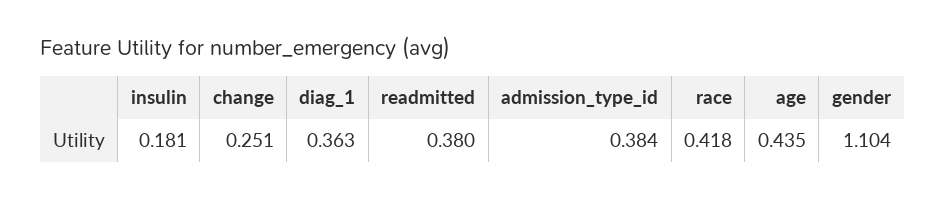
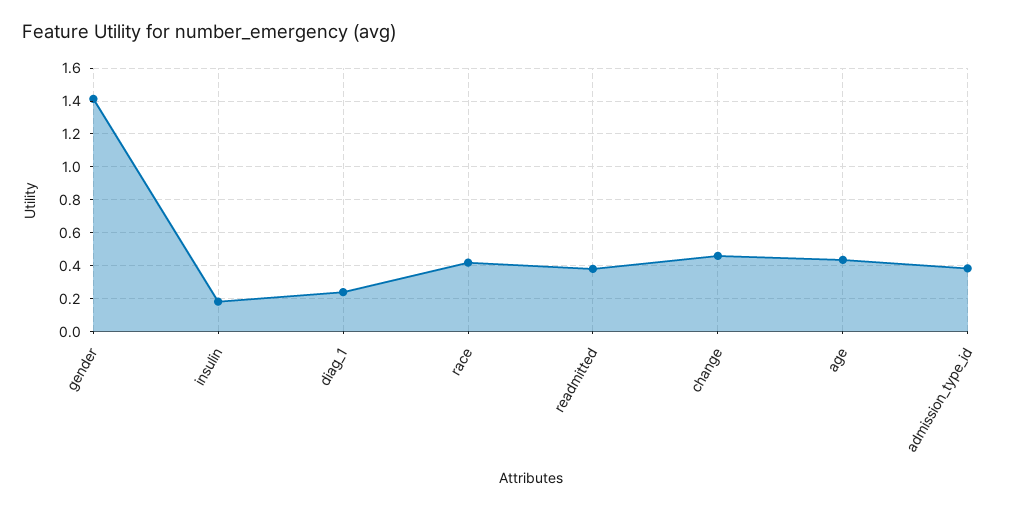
change: 0.251 -> 0.45
diag_1: 0.363 -> 0.25
gender: 1.104 -> 1.4

